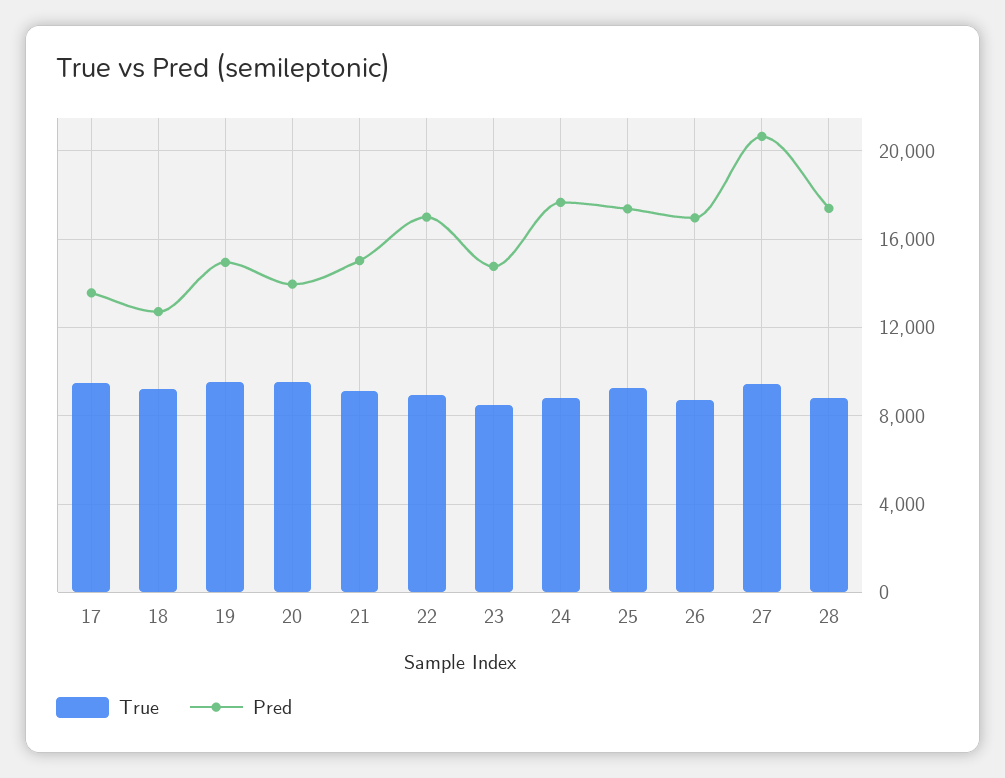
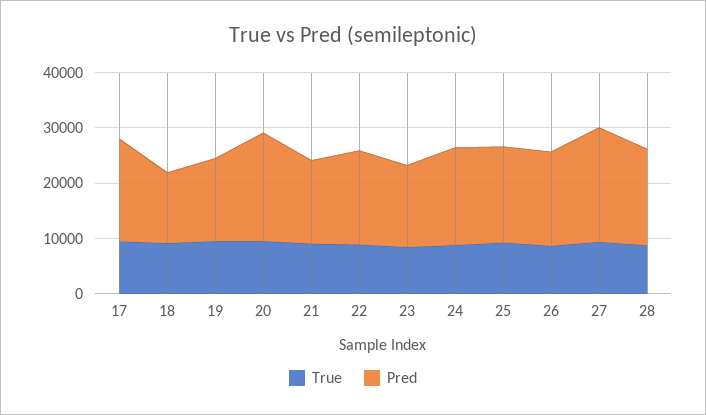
Pred, 17: 13500 -> 18000
Pred, 20: 14000 -> 20000

